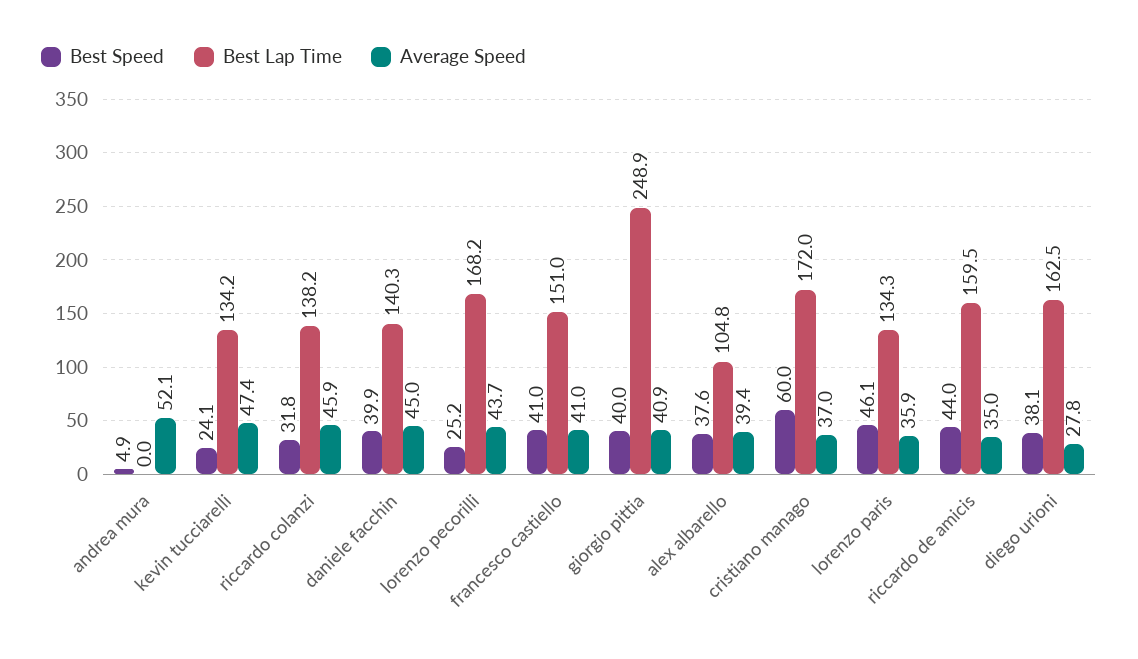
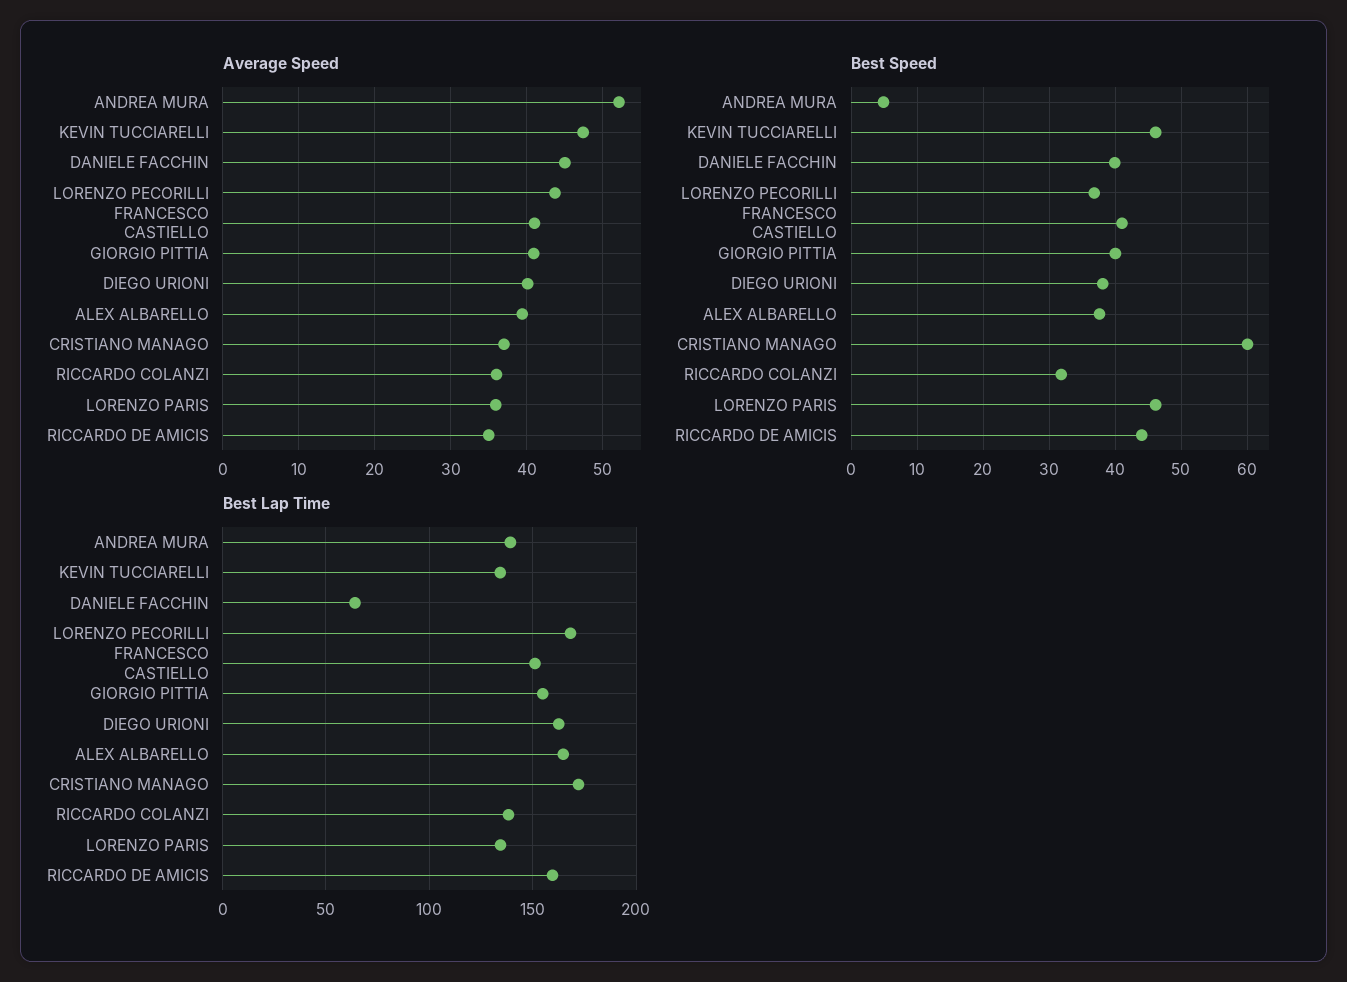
Best Lap Time, andrea mura: 0 -> 140
Best Speed, kevin tucciarelli: 24.1 -> 46
Average Speed, riccardo colanzi: 45.9 -> 36
Best Lap Time, daniele facchin: 140.3 -> 65
Best Speed, lorenzo pecorilli: 25.2 -> 37
Best Lap Time, giorgio pittia: 248.9 -> 155
Best Lap Time, alex albarello: 104.8 -> 165
Average Speed, diego urioni: 27.8 -> 40

